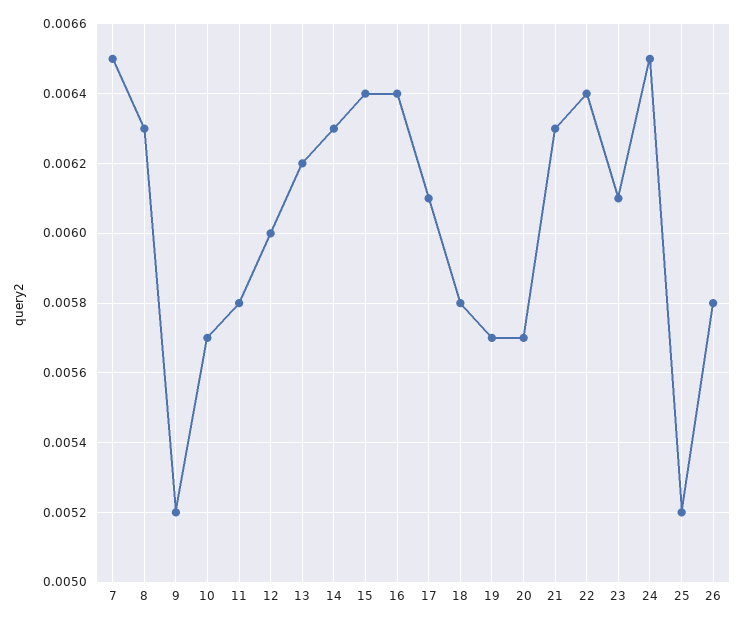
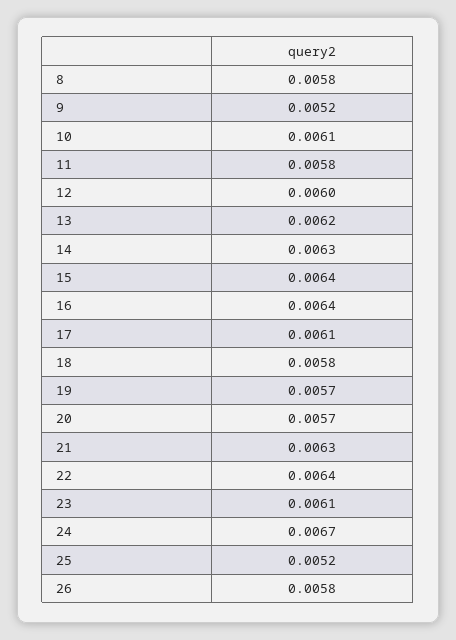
7: 0.0065 -> none
8: 0.0063 -> 0.0058
10: 0.0057 -> 0.0061
24: 0.0065 -> 0.0067

